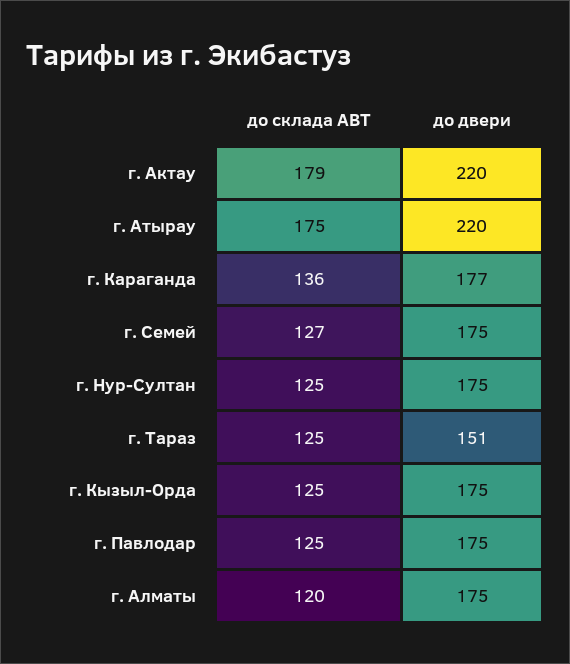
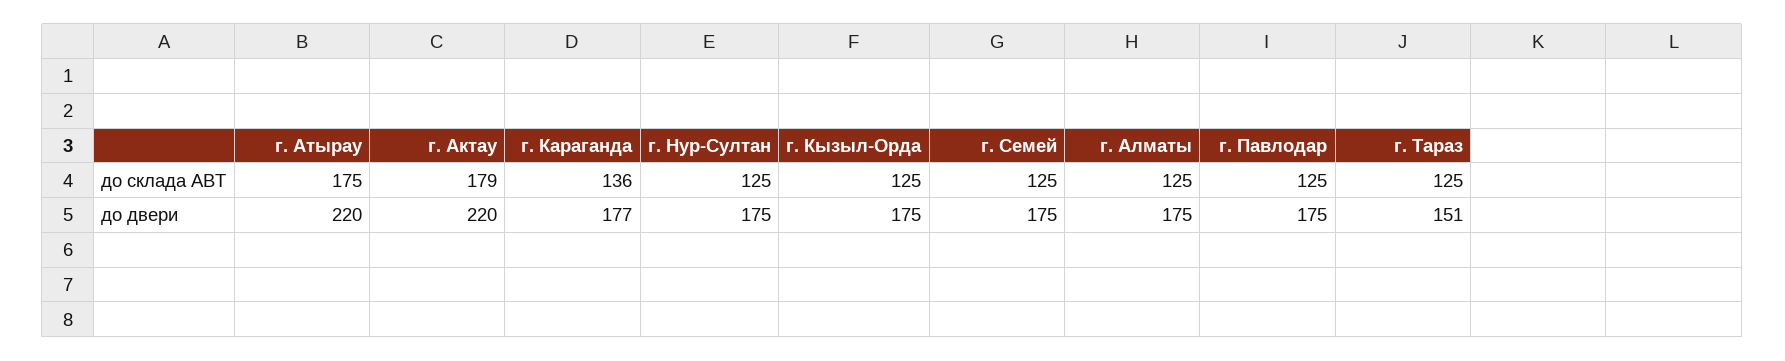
до склада ABT, г. Семей: 127 -> 125
до склада ABT, г. Алматы: 120 -> 125

